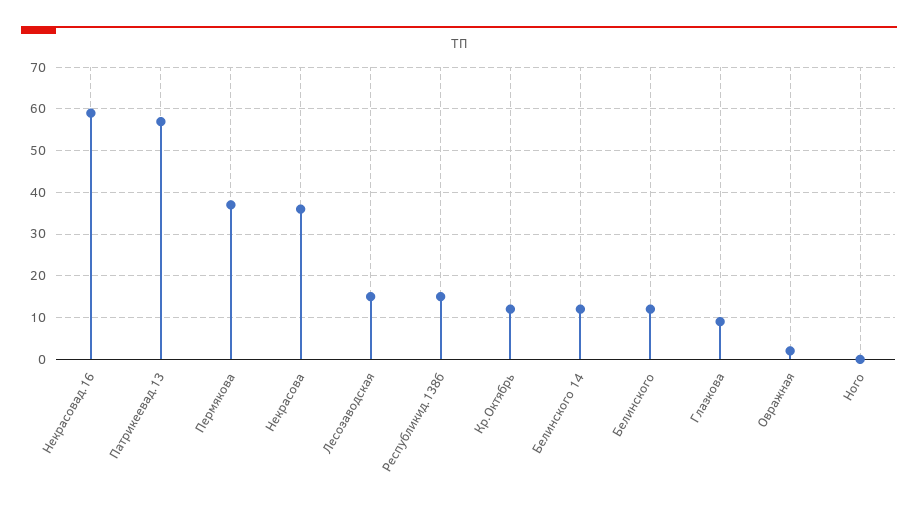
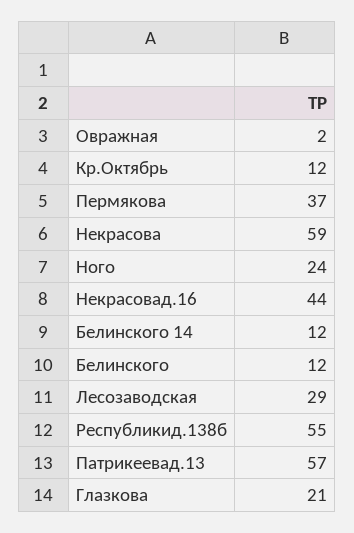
Некрасовад.16: 60 -> 44
Некрасова: 35 -> 59
Лесозаводская: 15 -> 29
Республикид.138б: 15 -> 55
Глазкова: 10 -> 21
Ного: 0 -> 24

